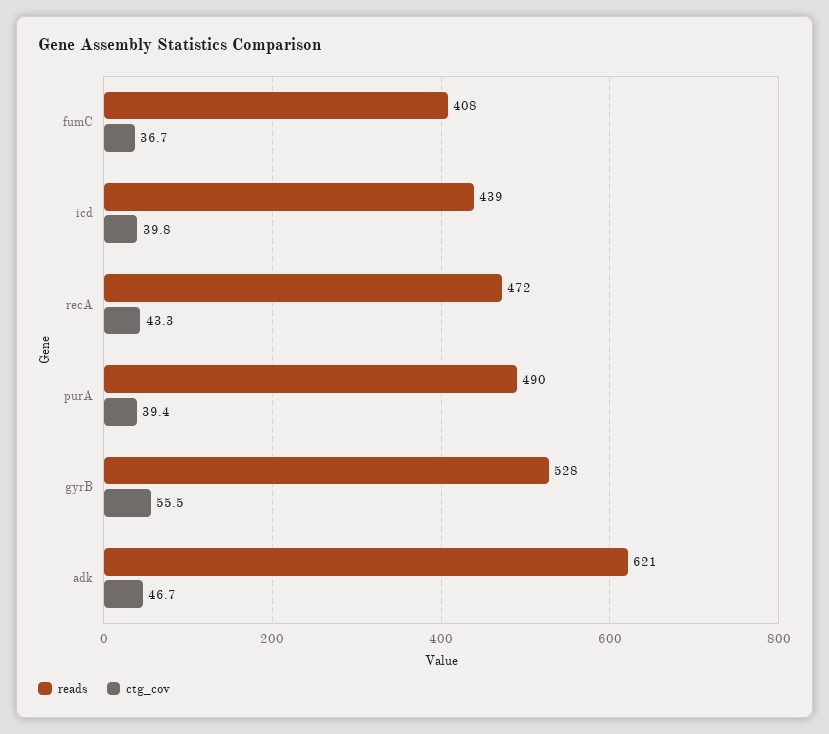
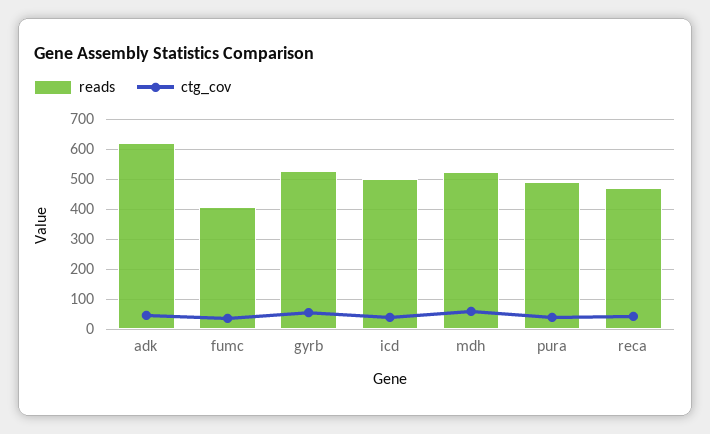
reads, icd: 439 -> 500
reads, mdh: none -> 520
ctg_cov, mdh: none -> 60

